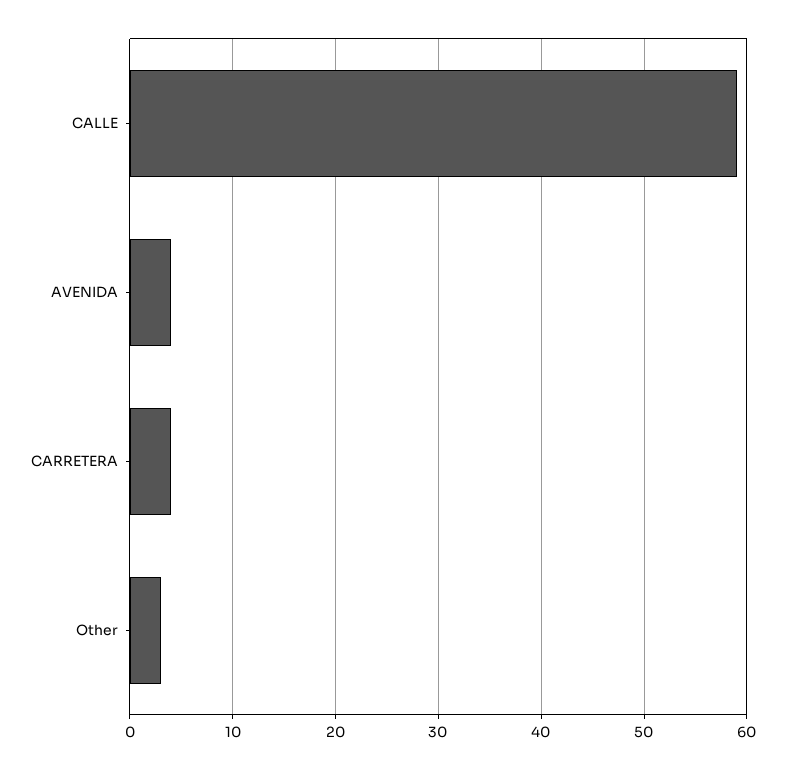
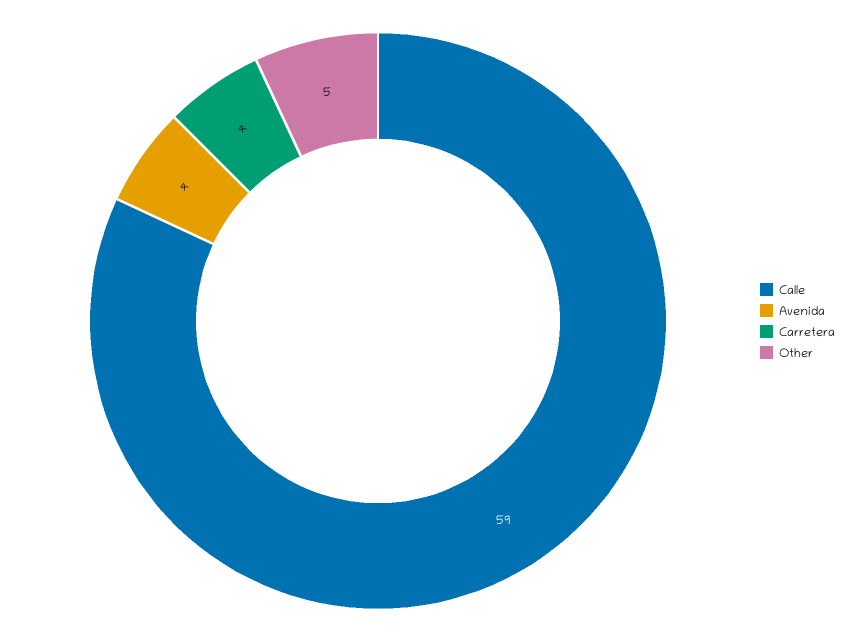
Other: 3 -> 5

